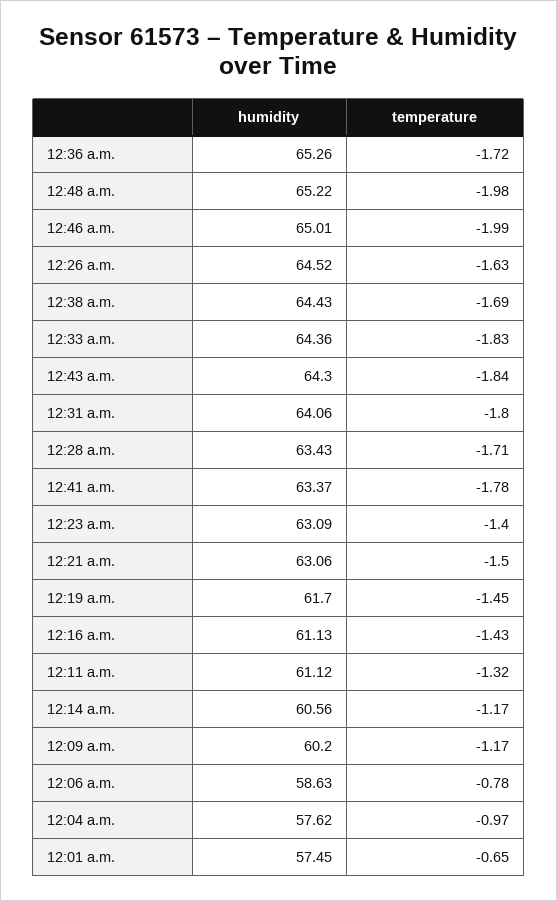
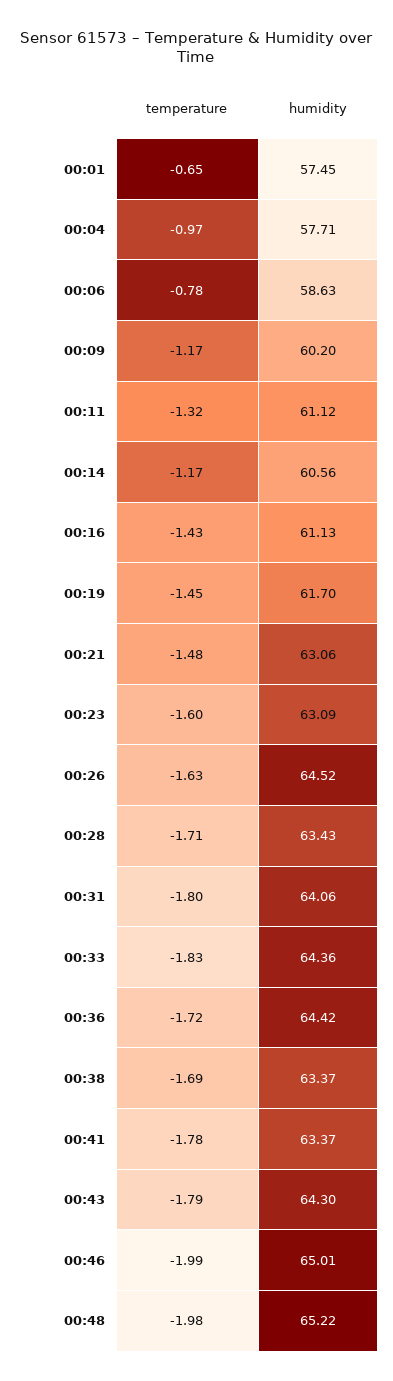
humidity, 12:36 a.m.: 65.26 -> 64.42
humidity, 12:38 a.m.: 64.43 -> 63.37
temperature, 12:43 a.m.: -1.84 -> -1.79
temperature, 12:23 a.m.: -1.4 -> -1.6
temperature, 12:21 a.m.: -1.5 -> -1.48
humidity, 12:04 a.m.: 57.62 -> 57.71

